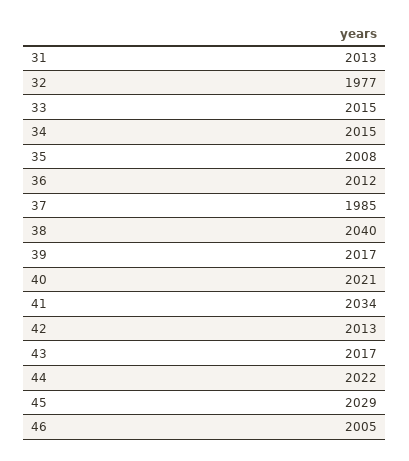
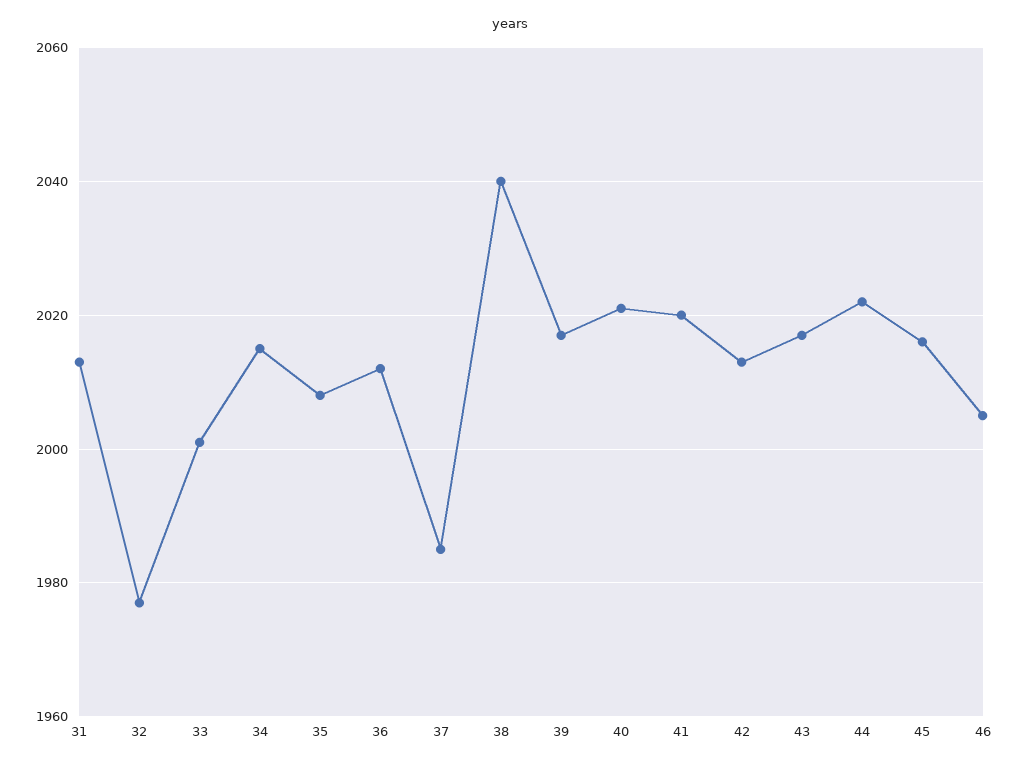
33: 2015 -> 2000
41: 2034 -> 2020
45: 2029 -> 2015

